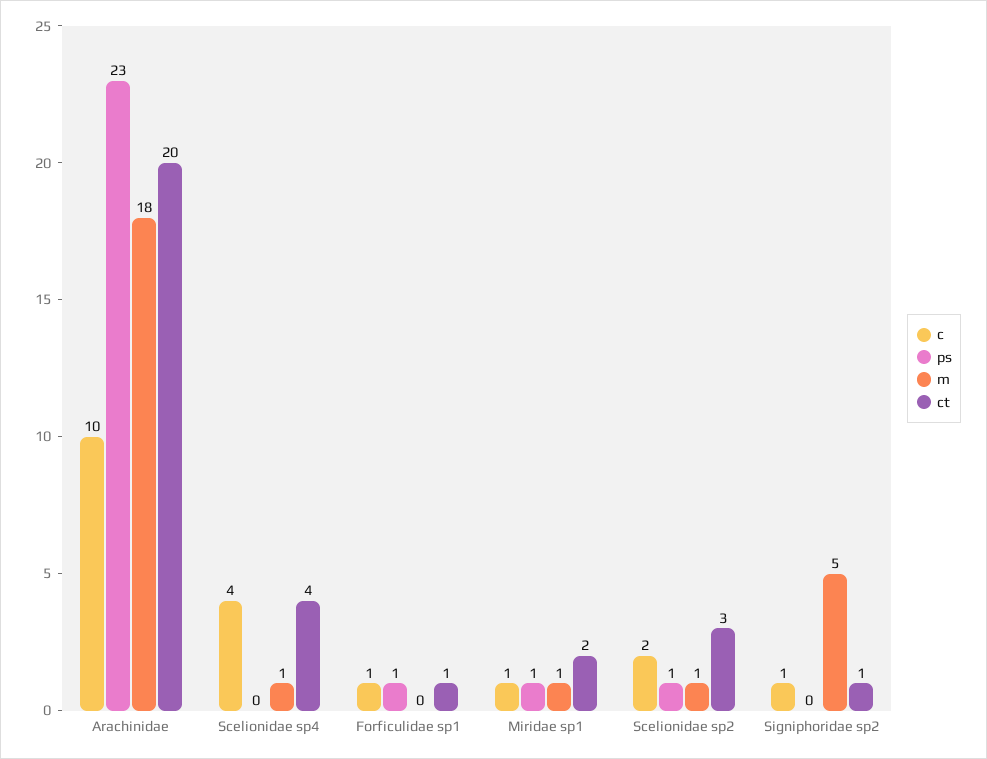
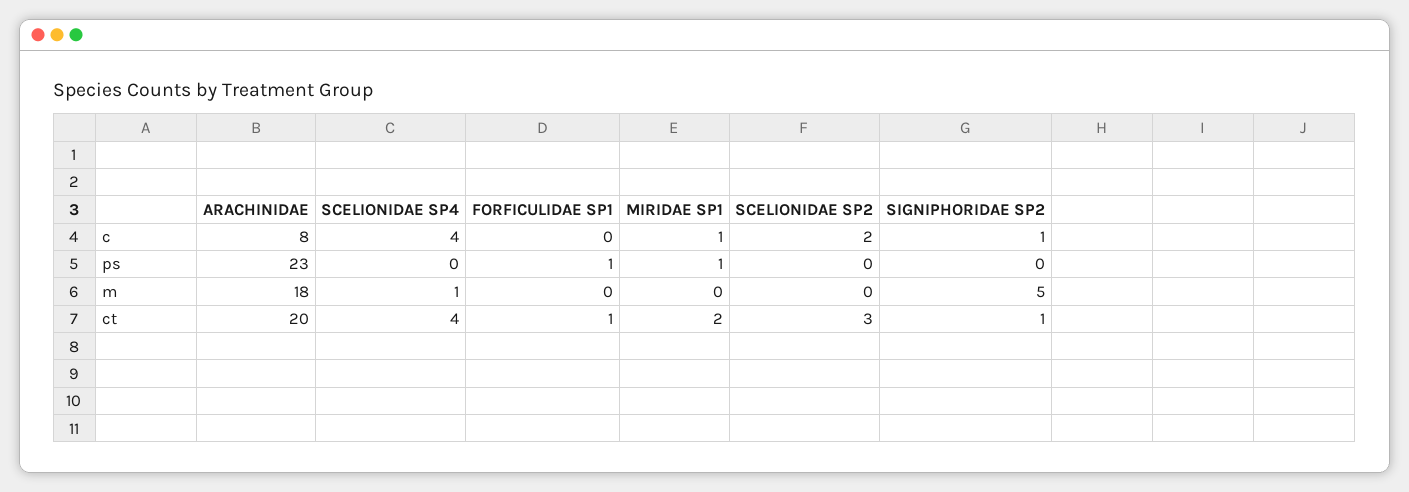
c, Arachinidae: 10 -> 8
c, Forficulidae sp1: 1 -> 0
m, Miridae sp1: 1 -> 0
ps, Scelionidae sp2: 1 -> 0
m, Scelionidae sp2: 1 -> 0

